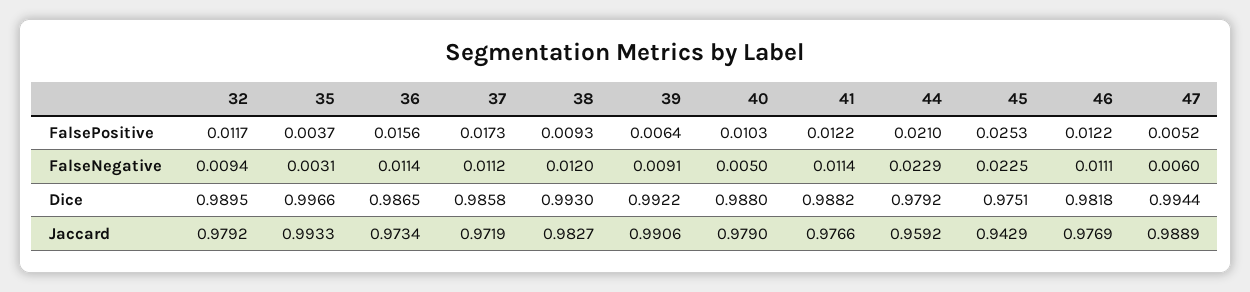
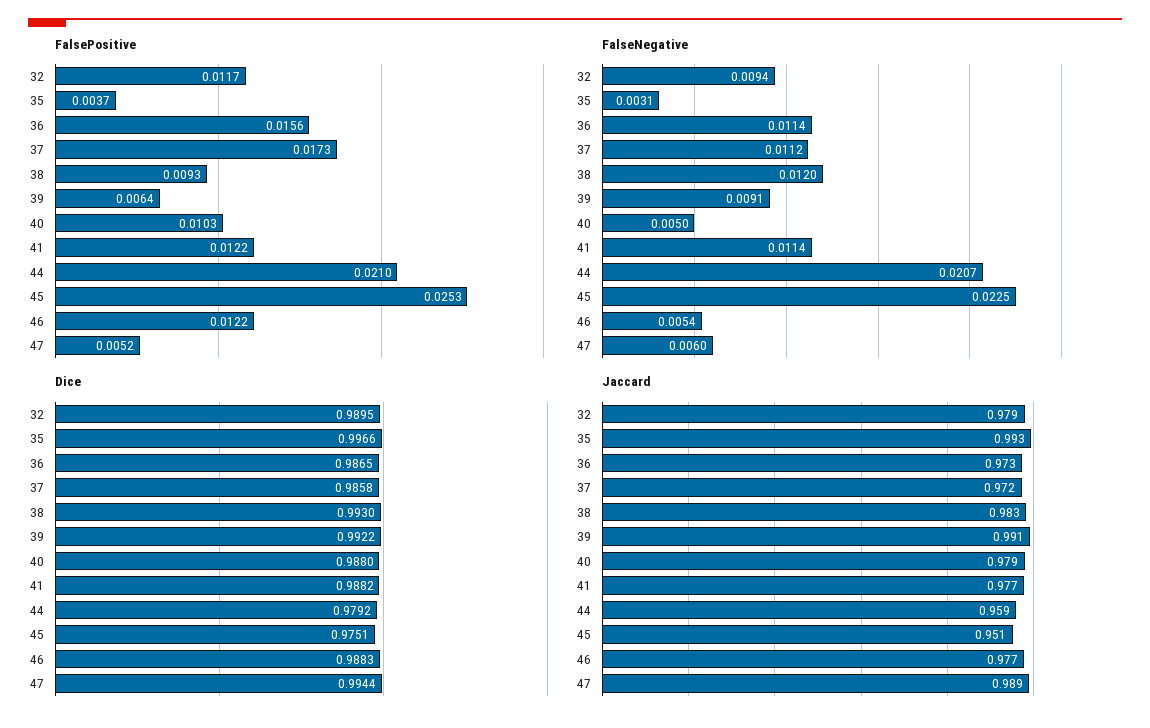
FalseNegative, 44: 0.0229 -> 0.0207
FalseNegative, 46: 0.0111 -> 0.0054
Dice, 46: 0.9818 -> 0.9883
Jaccard, 45: 0.9429 -> 0.951

